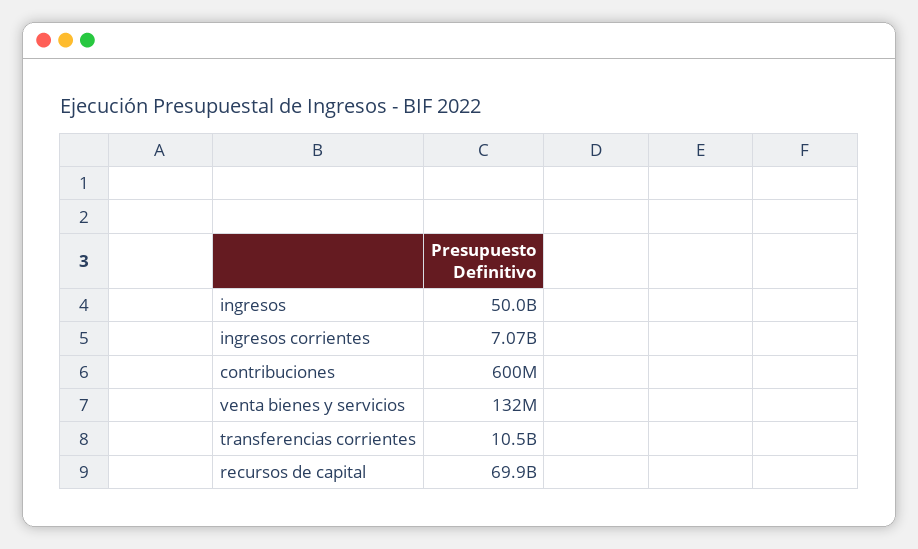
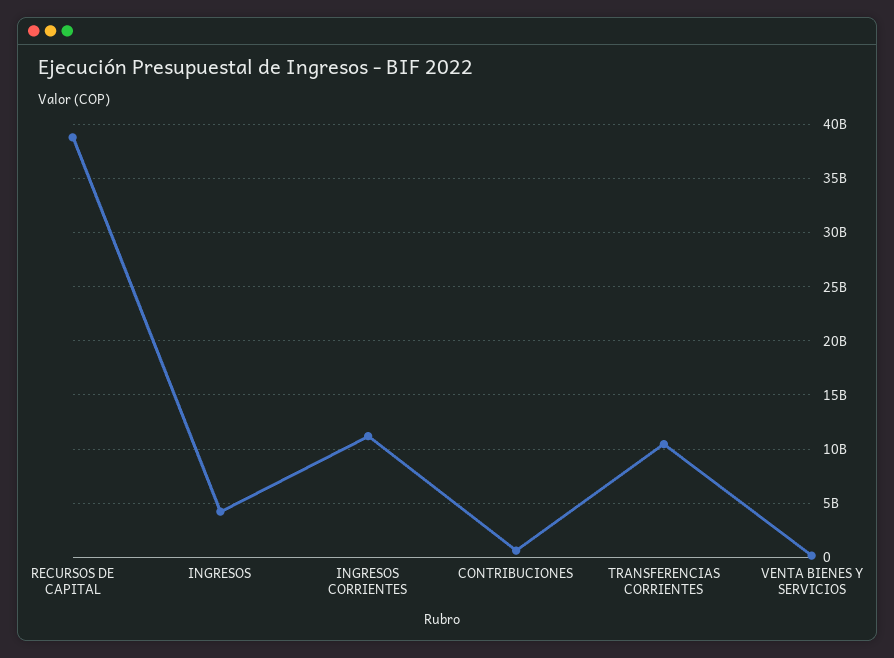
ingresos: 50000000000 -> 4000000000
ingresos corrientes: 7070000000 -> 11000000000
recursos de capital: 69900000000 -> 39000000000

